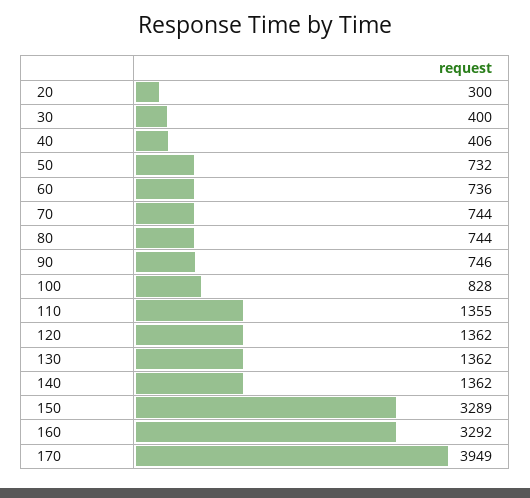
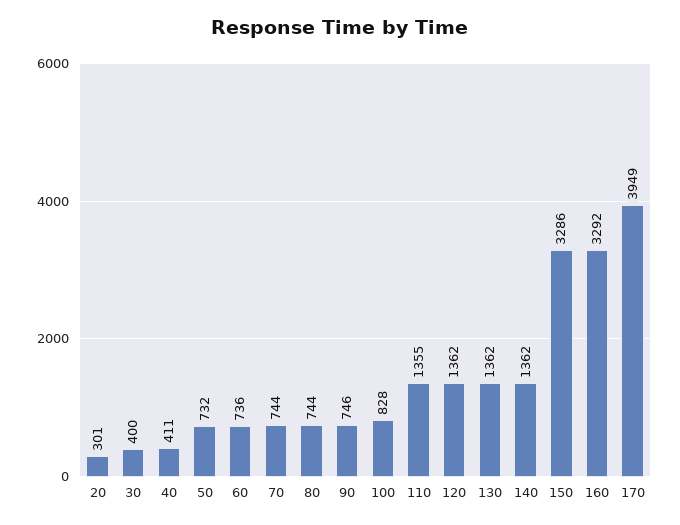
20: 300 -> 301
40: 406 -> 411
150: 3289 -> 3286

